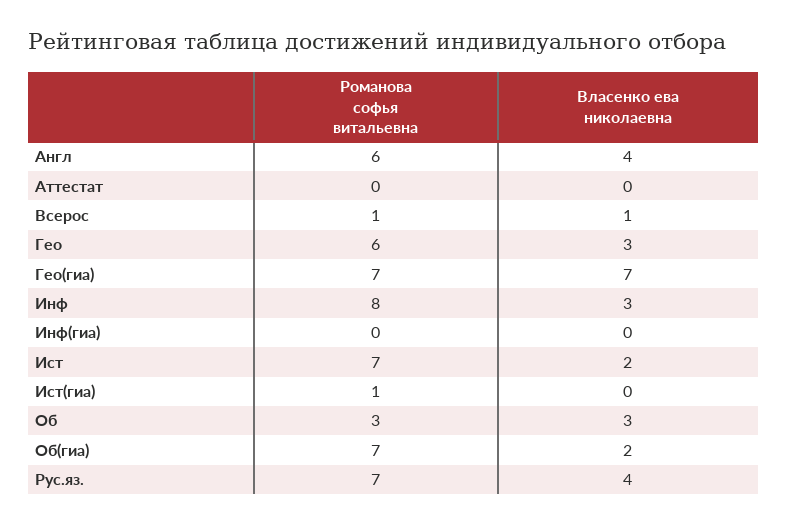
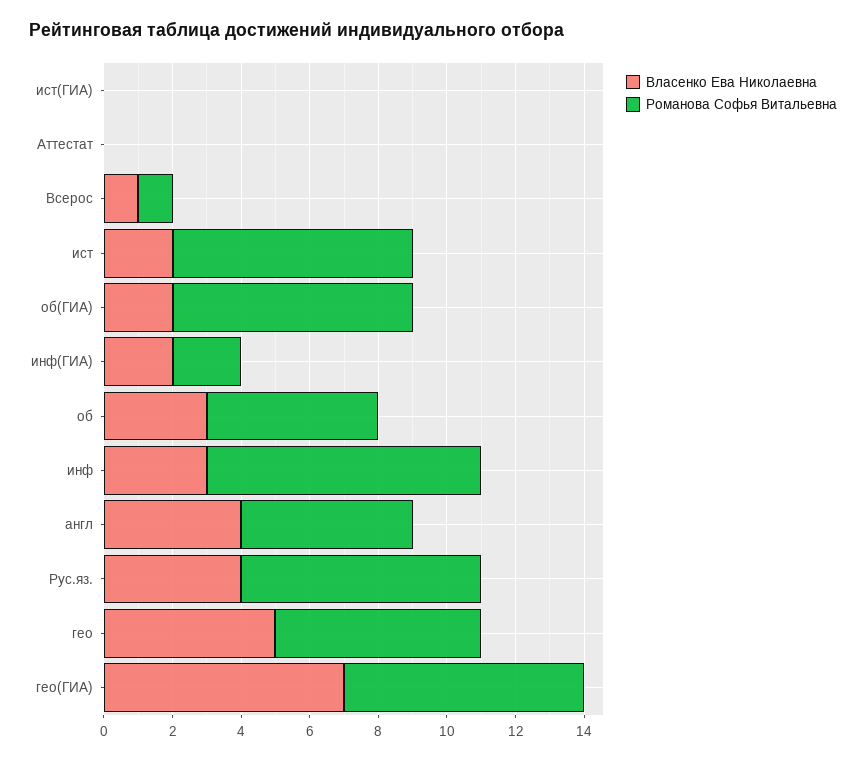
Романова софья витальевна, Англ: 6 -> 5
Власенко ева николаевна, Гео: 3 -> 5
Романова софья витальевна, Инф(гиа): 0 -> 2
Власенко ева николаевна, Инф(гиа): 0 -> 2
Романова софья витальевна, Ист(гиа): 1 -> 0
Романова софья витальевна, Об: 3 -> 5

